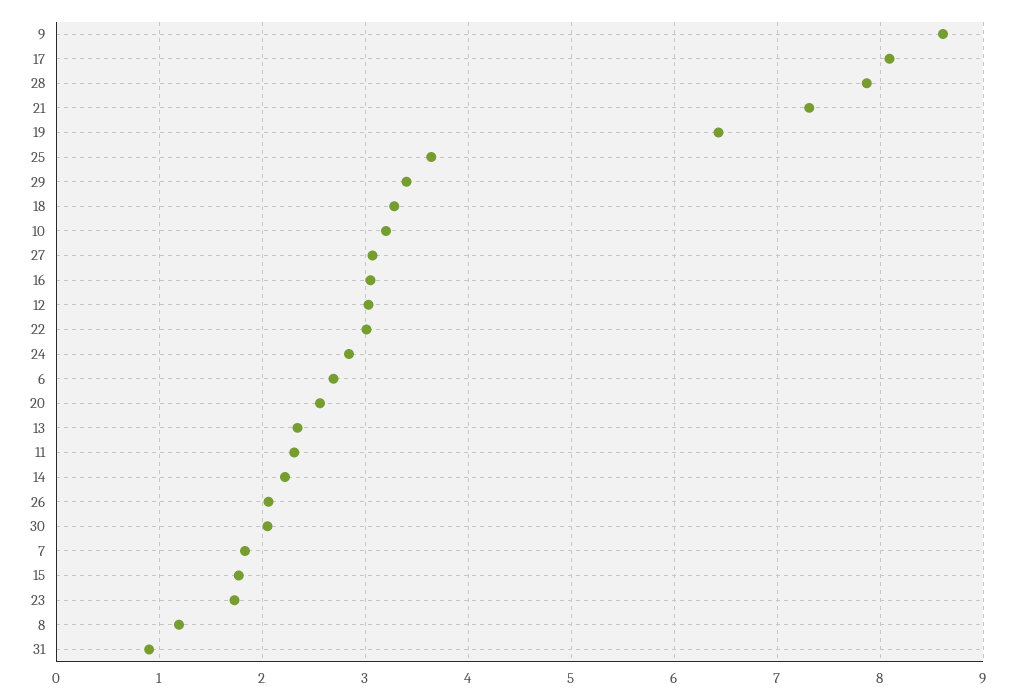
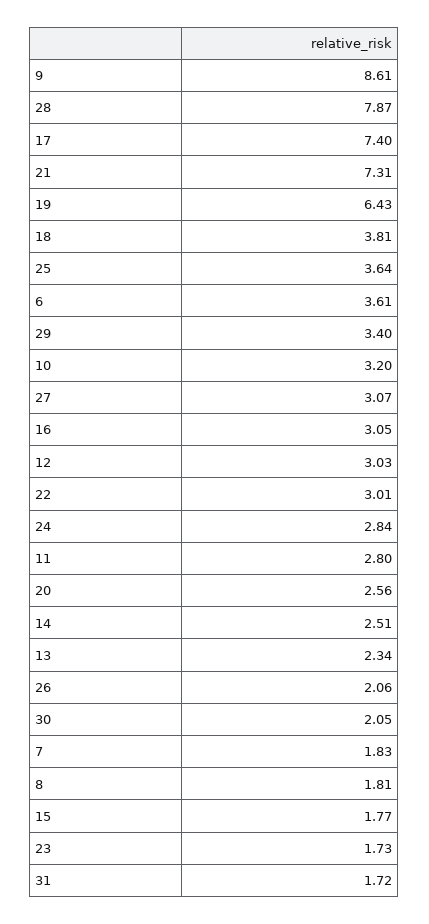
17: 8.1 -> 7.4
18: 3.3 -> 3.81
6: 2.7 -> 3.61
11: 2.3 -> 2.8
14: 2.2 -> 2.51
8: 1.2 -> 1.81
31: 0.9 -> 1.72

